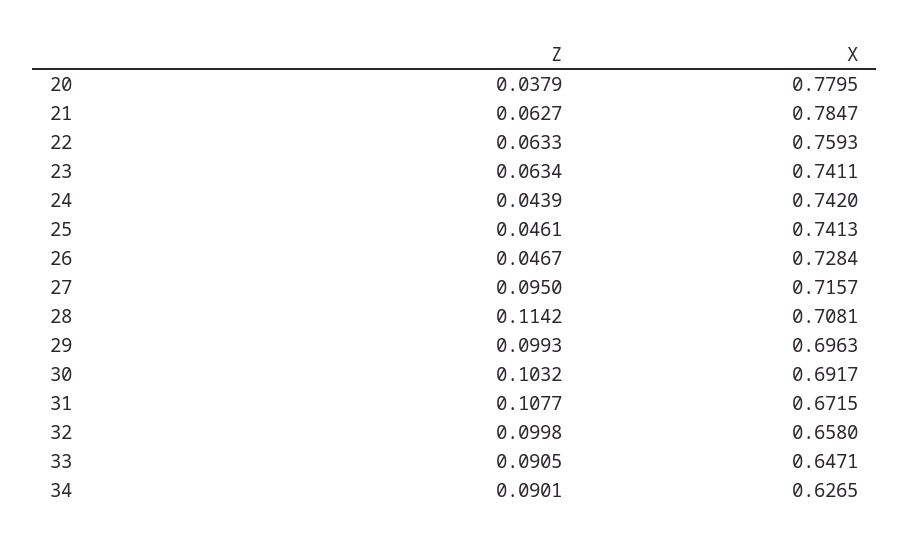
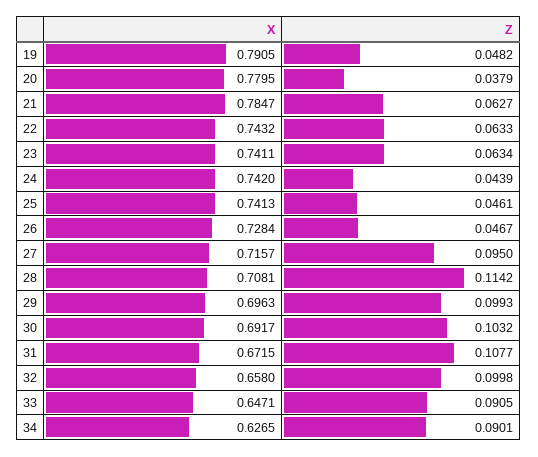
X, 22: 0.7593 -> 0.7432
X, 19: none -> 0.7905
Z, 19: none -> 0.0482

